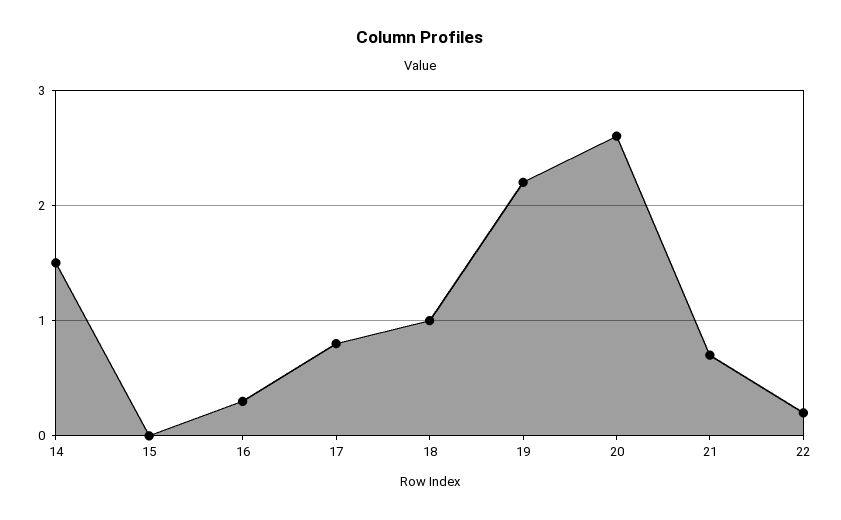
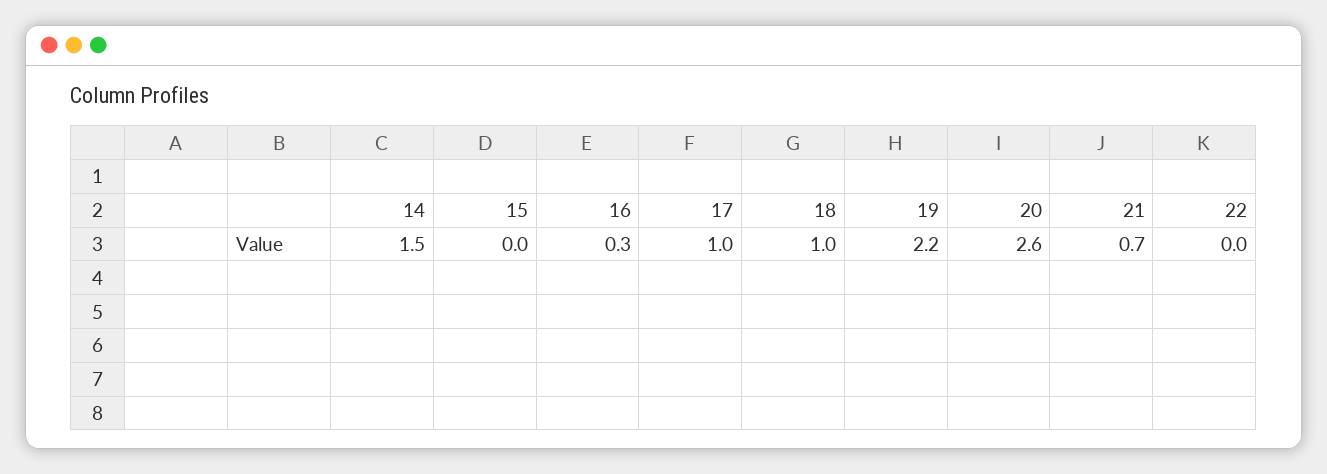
17: 0.8 -> 1
22: 0.2 -> 0

